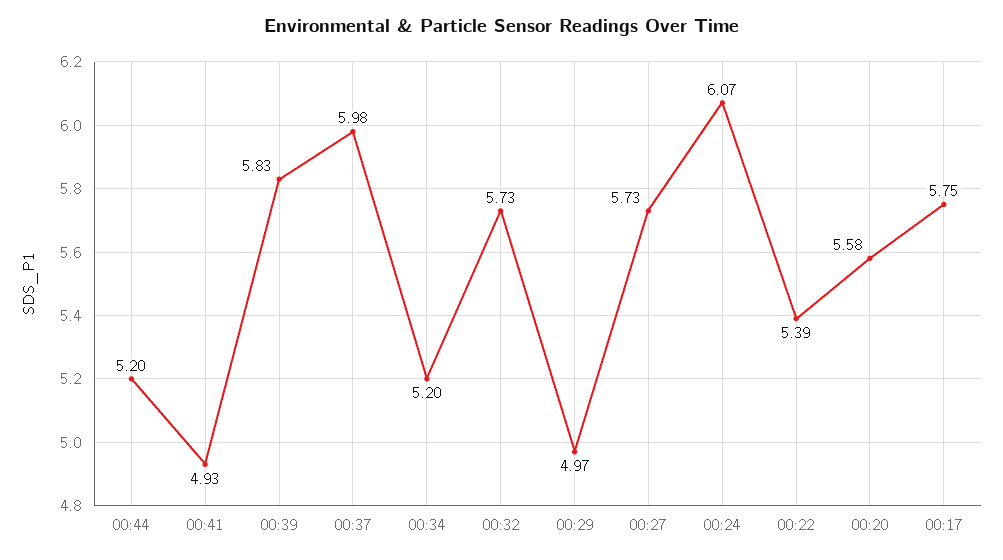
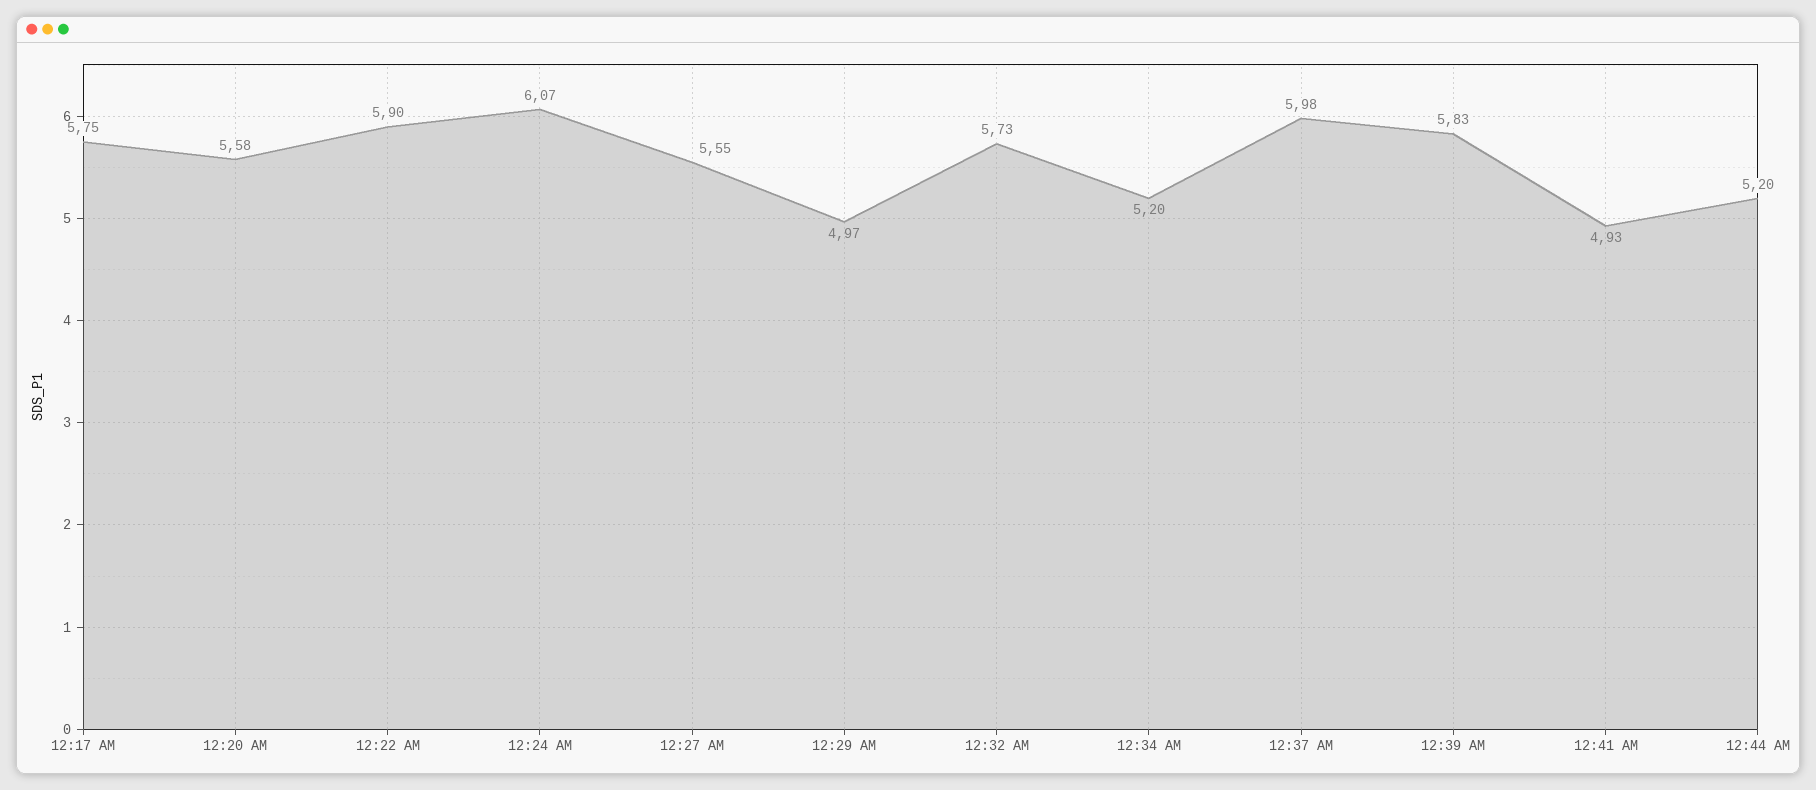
00:27: 5.73 -> 5.55
00:22: 5.39 -> 5.9

